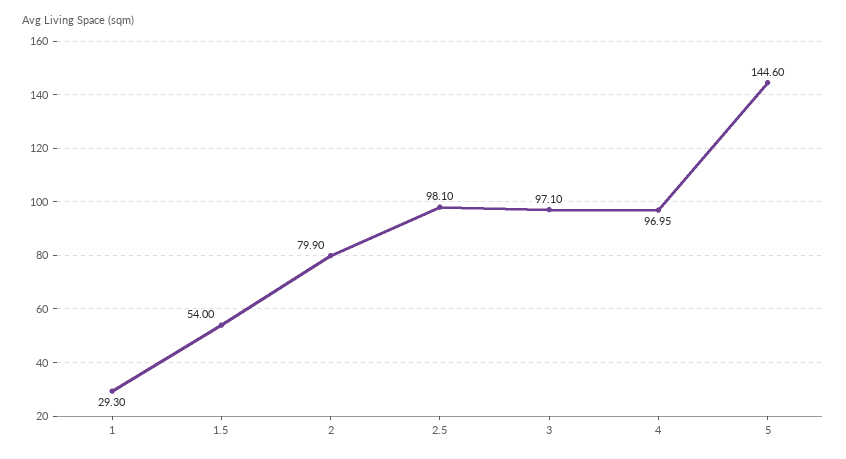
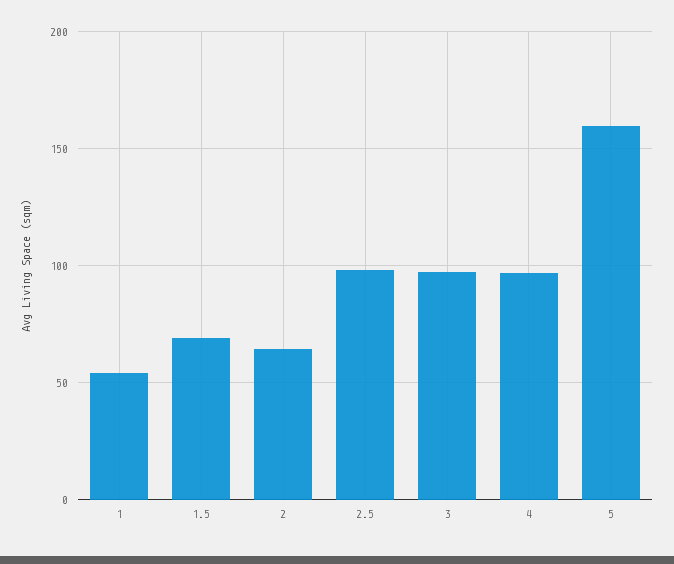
1: 29.3 -> 55
1.5: 54 -> 70
2: 79.9 -> 65
5: 144.6 -> 160

